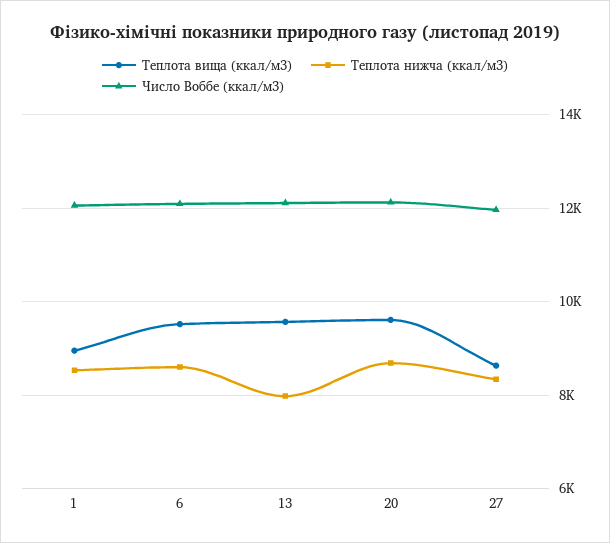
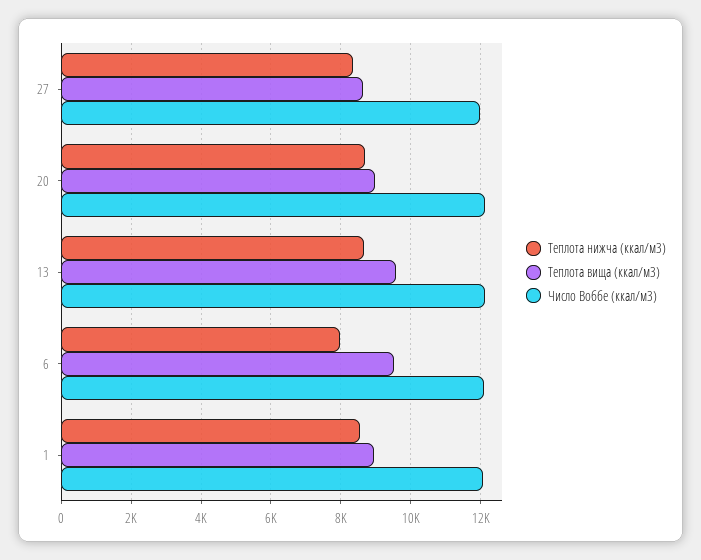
Теплота нижча (ккал/м3), 6: 8600 -> 8000
Теплота нижча (ккал/м3), 13: 8000 -> 8600
Теплота вища (ккал/м3), 20: 9600 -> 9000

